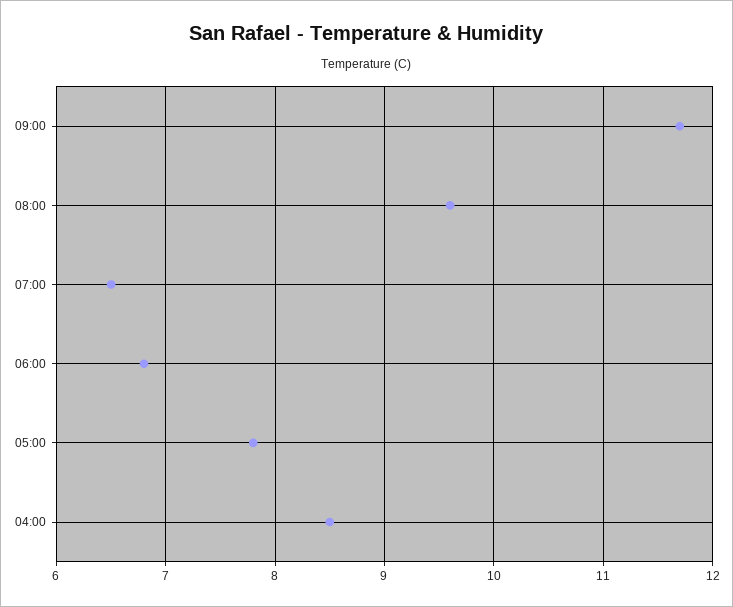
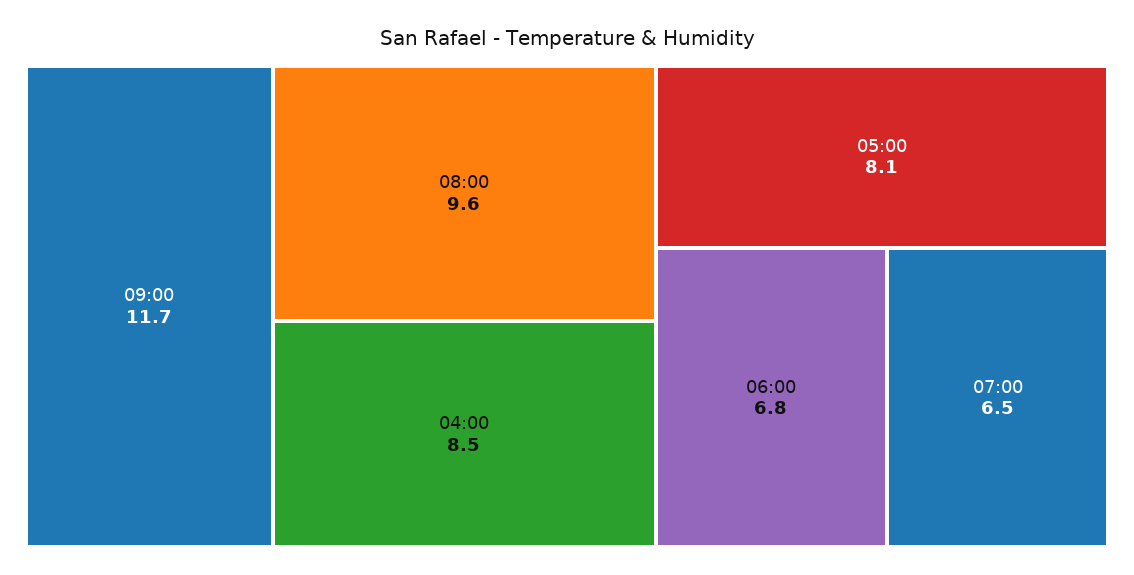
05:00: 7.8 -> 8.1

